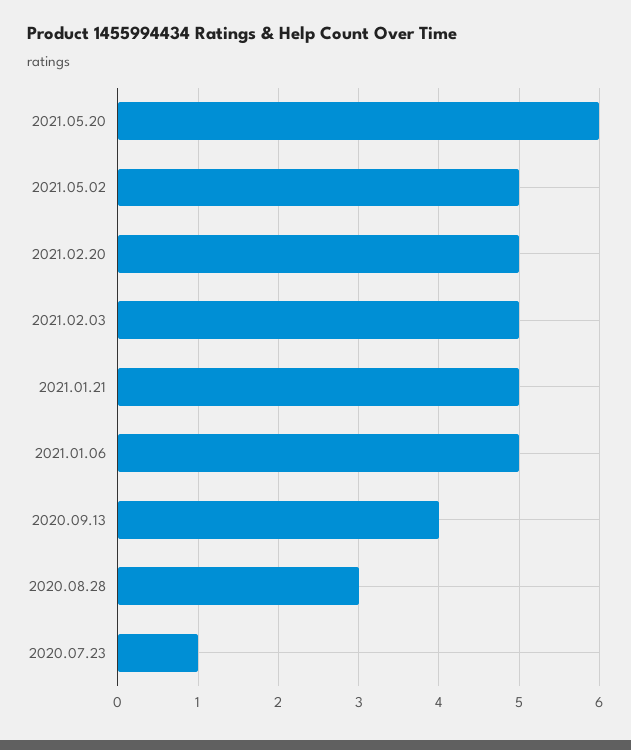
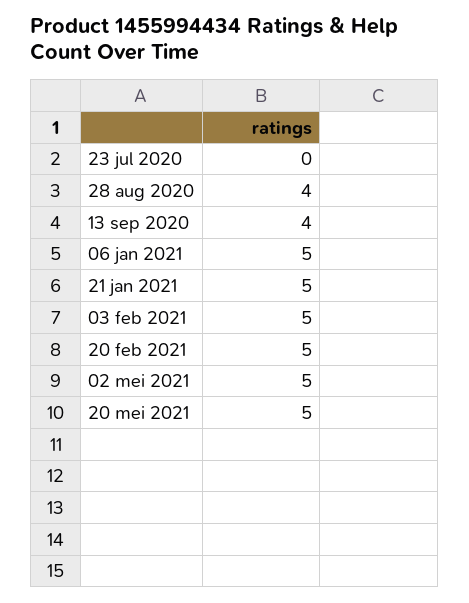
2021.05.20: 6 -> 5
2020.08.28: 3 -> 4
2020.07.23: 1 -> 0

